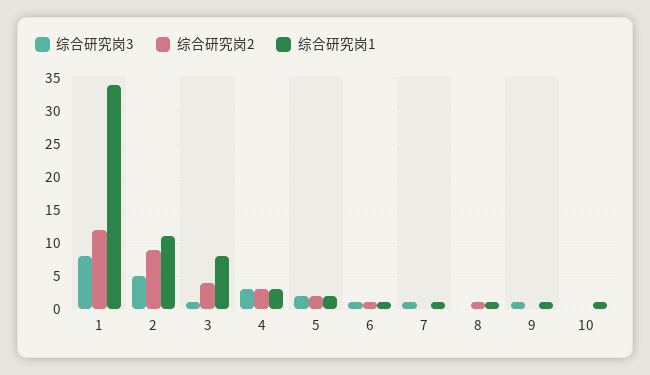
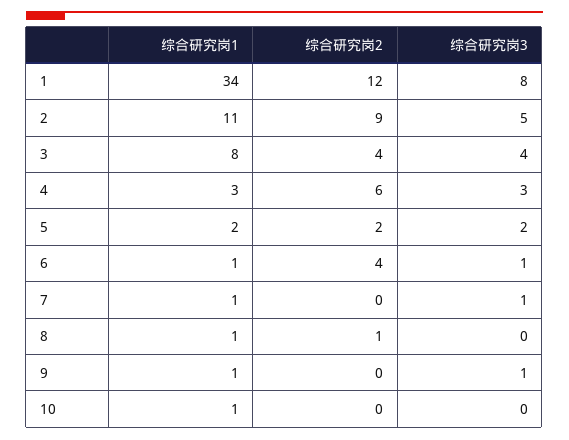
综合研究岗3, 3: 1 -> 4
综合研究岗2, 4: 3 -> 6
综合研究岗2, 6: 1 -> 4

